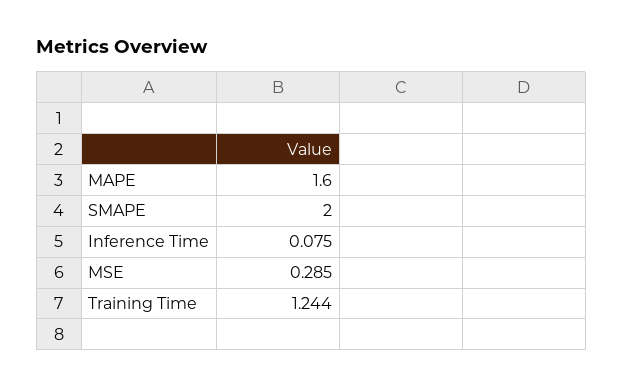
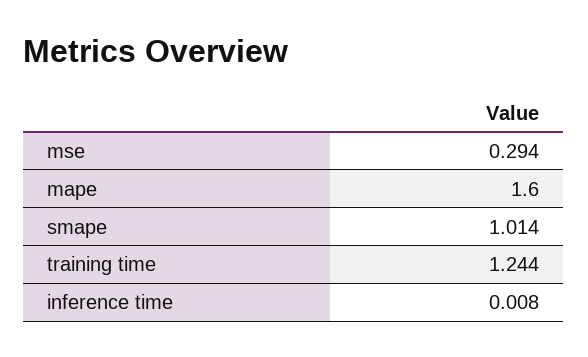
SMAPE: 2 -> 1.014
Inference Time: 0.075 -> 0.008
MSE: 0.285 -> 0.294

